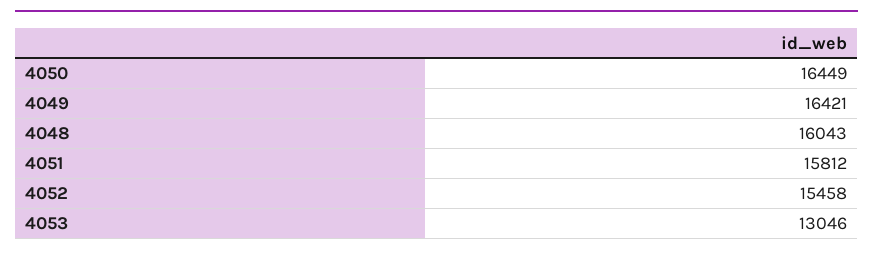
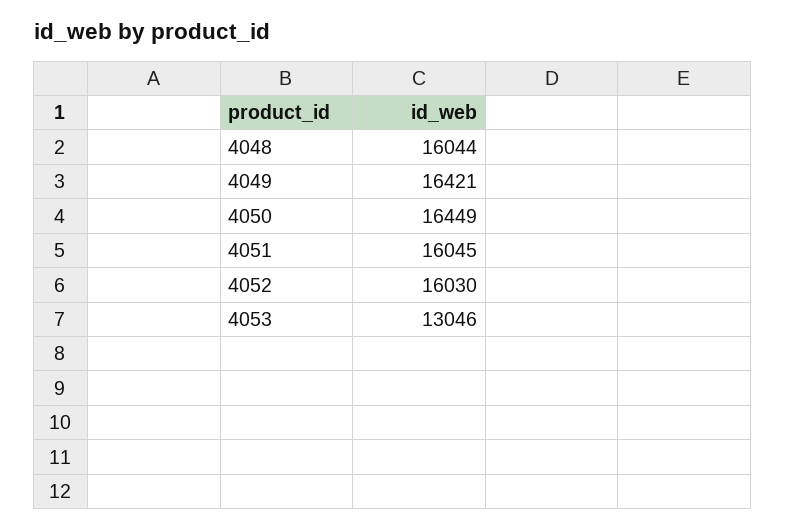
4048: 16043 -> 16044
4051: 15812 -> 16045
4052: 15458 -> 16030

